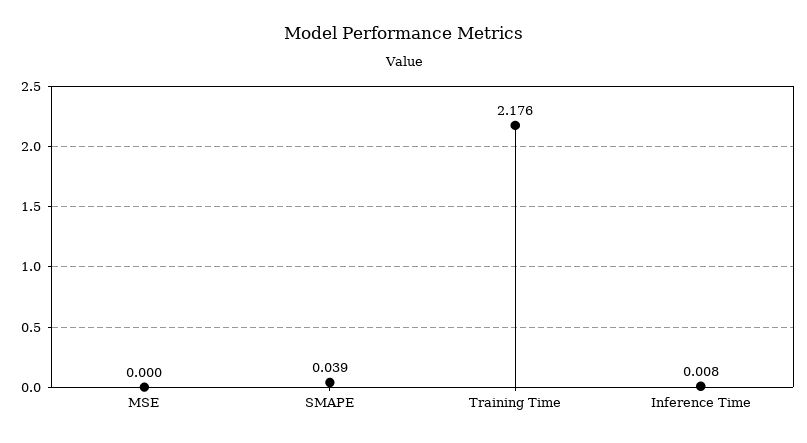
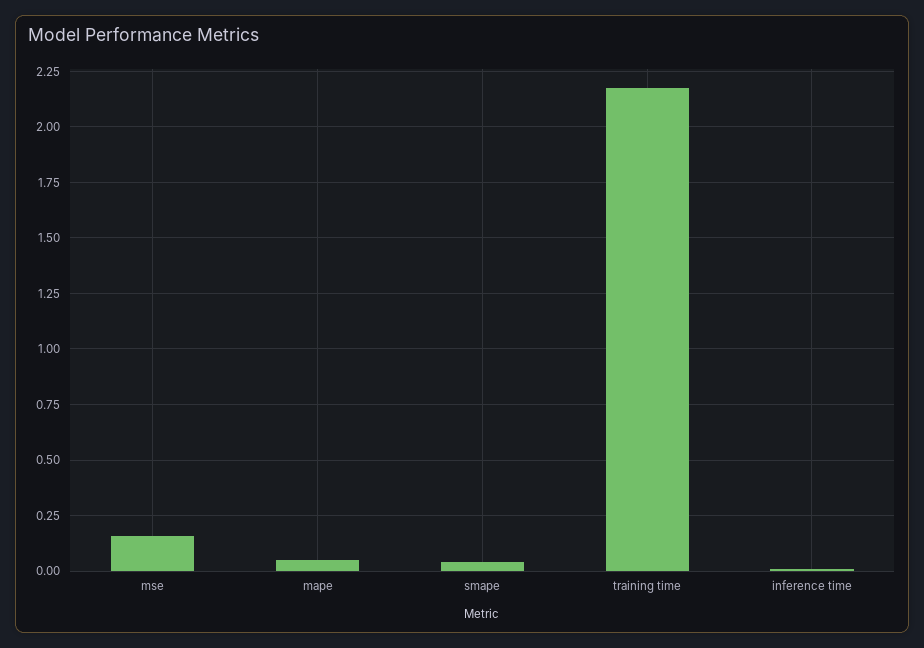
MSE: 0 -> 0.15
mape: none -> 0.05

